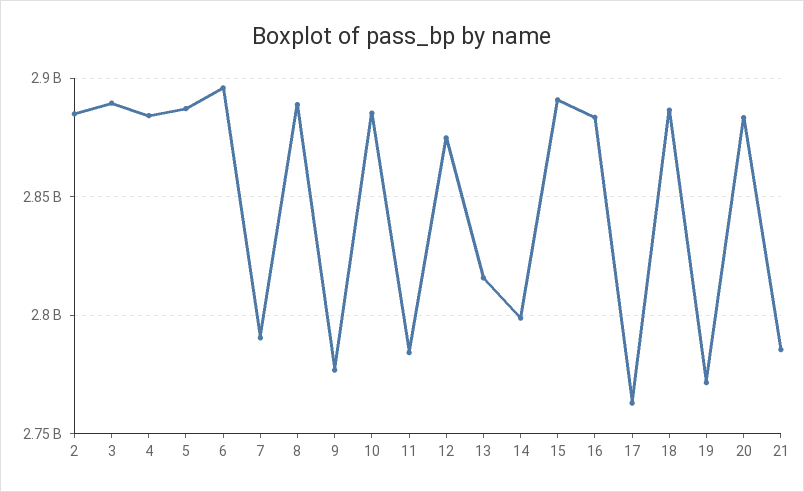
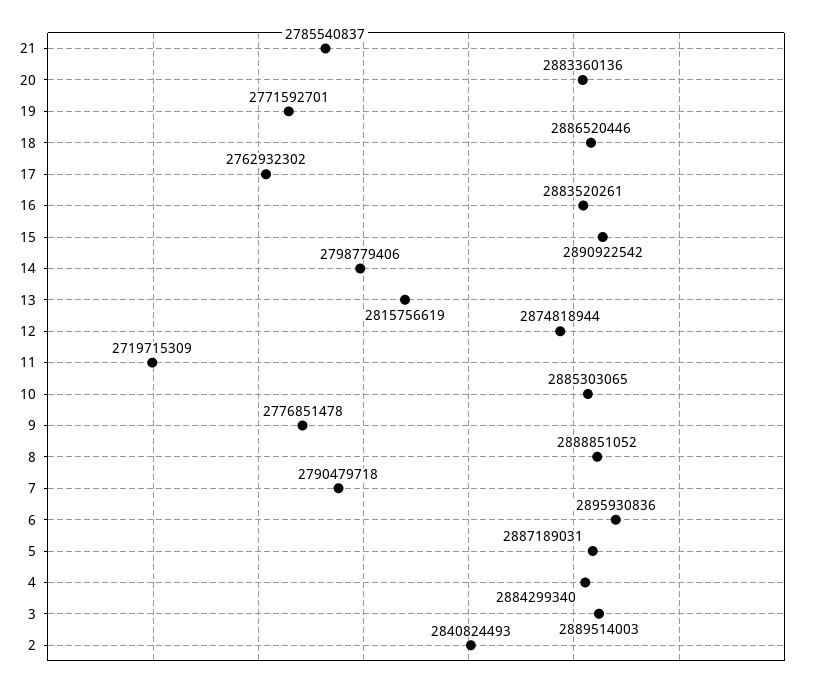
2: 2885000000 -> 2840824493
11: 2785000000 -> 2719715309

